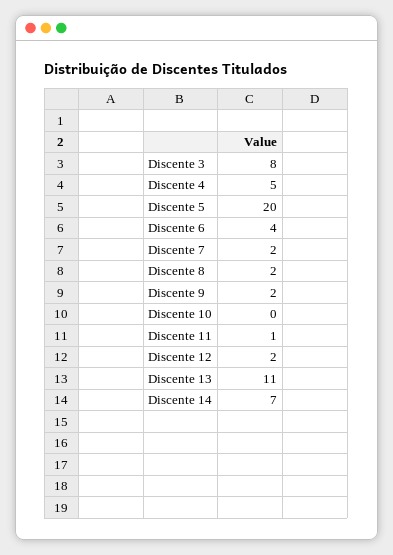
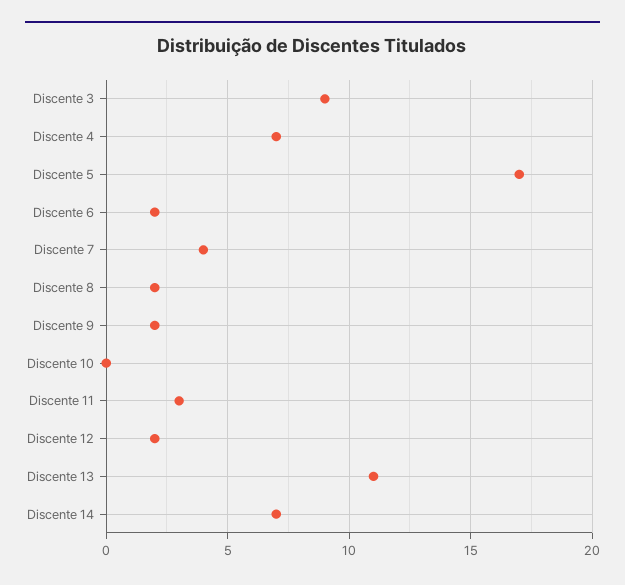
Discente 3: 8 -> 9
Discente 4: 5 -> 7
Discente 5: 20 -> 17
Discente 6: 4 -> 2
Discente 7: 2 -> 4
Discente 11: 1 -> 3

